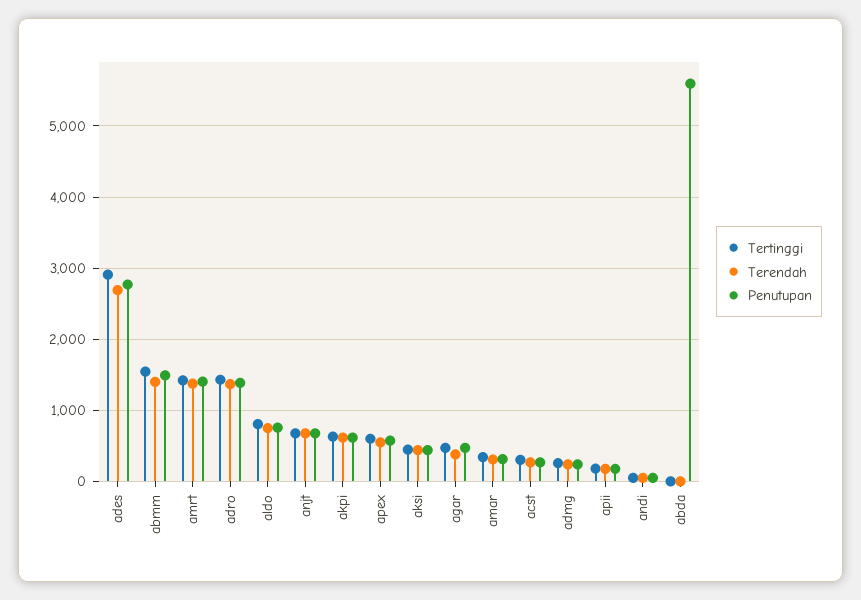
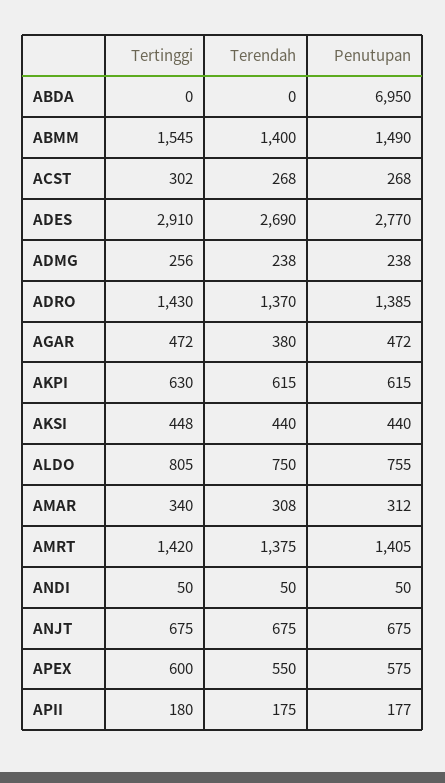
Penutupan, abda: 5600 -> 6950

